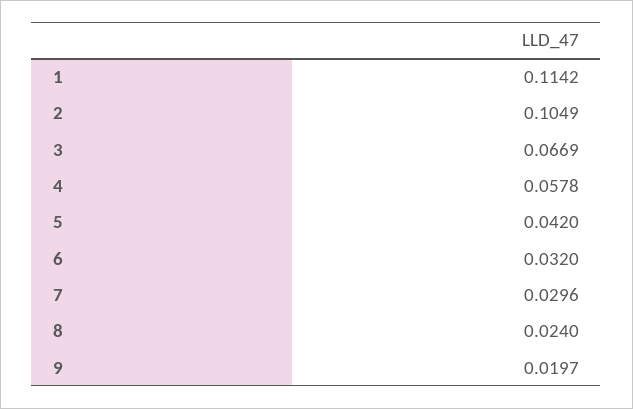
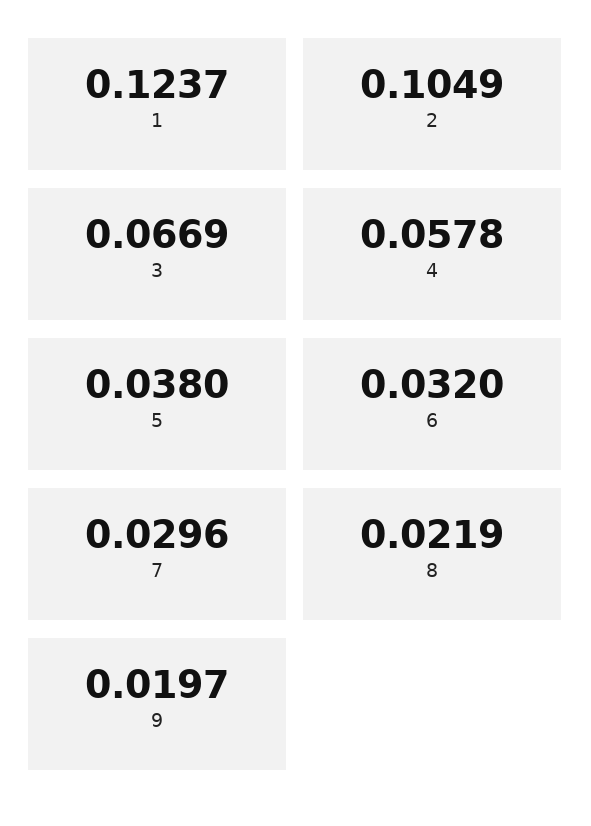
1: 0.1142 -> 0.1237
5: 0.042 -> 0.038
8: 0.024 -> 0.0219

